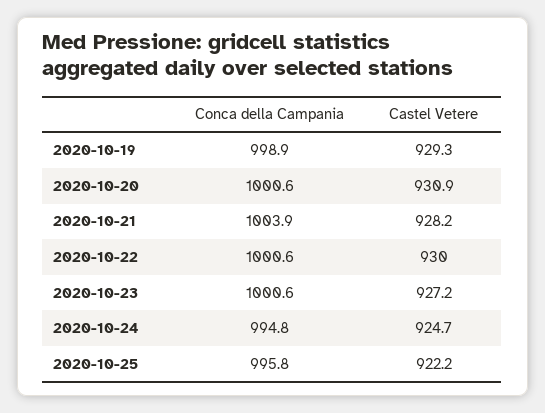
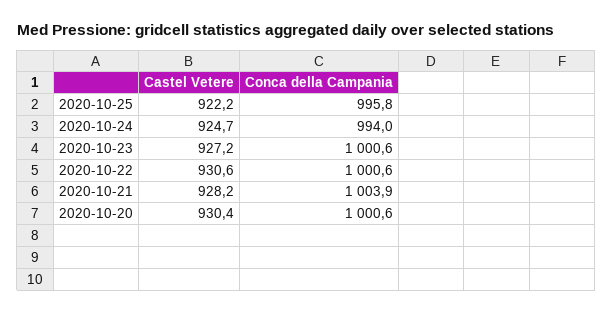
Conca della Campania, 2020-10-19: 998.9 -> none
Castel Vetere, 2020-10-19: 929.3 -> none
Castel Vetere, 2020-10-20: 930.9 -> 930.4
Castel Vetere, 2020-10-22: 930 -> 930.6
Conca della Campania, 2020-10-24: 994.8 -> 994

